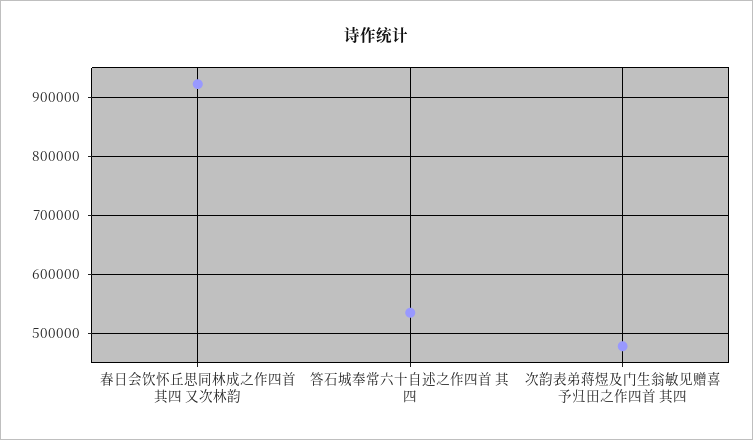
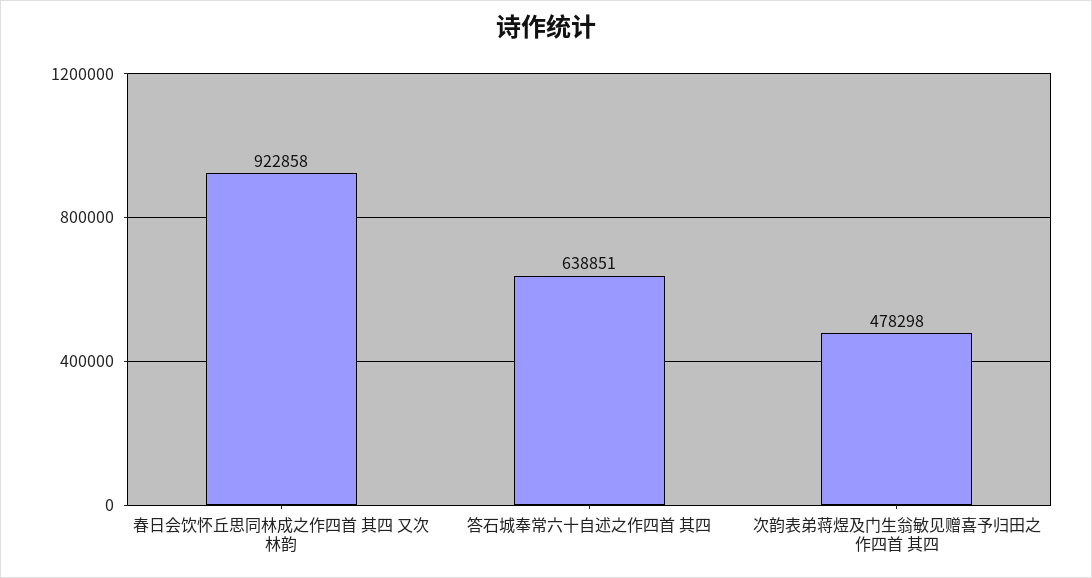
答石城奉常六十自述之作四首 其四: 540000 -> 638851

